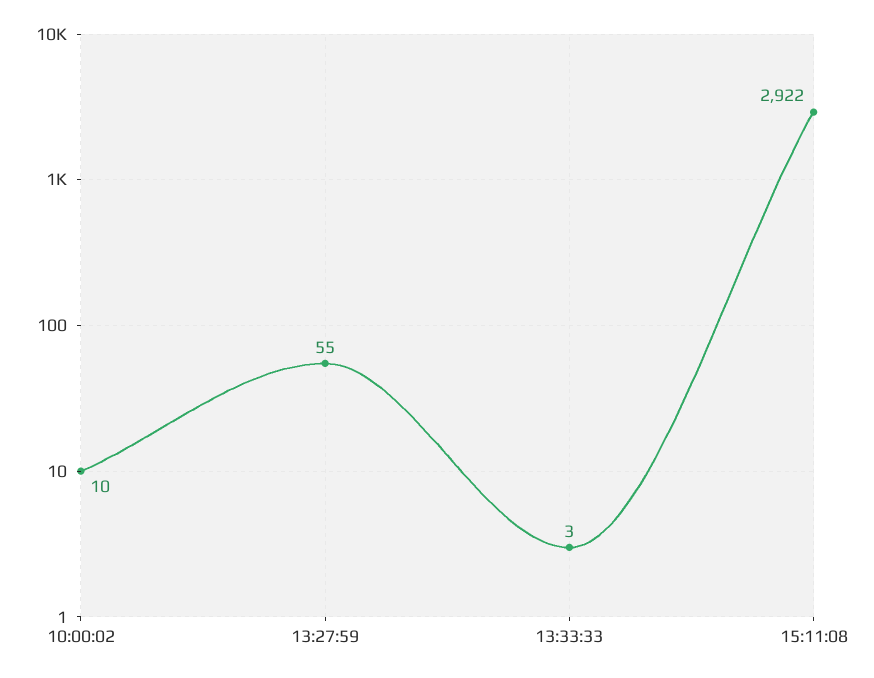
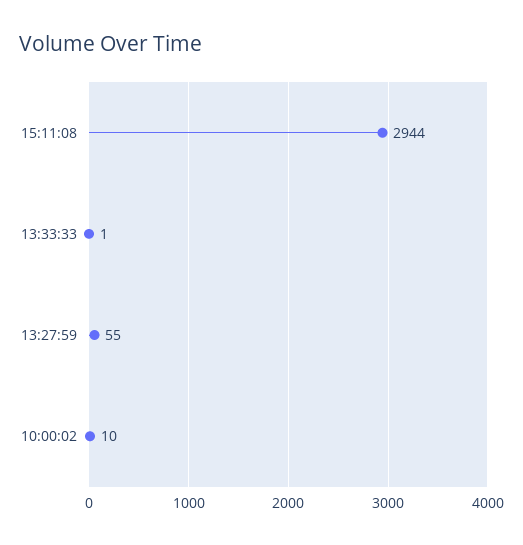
13:33:33: 3 -> 1
15:11:08: 2922 -> 2944

